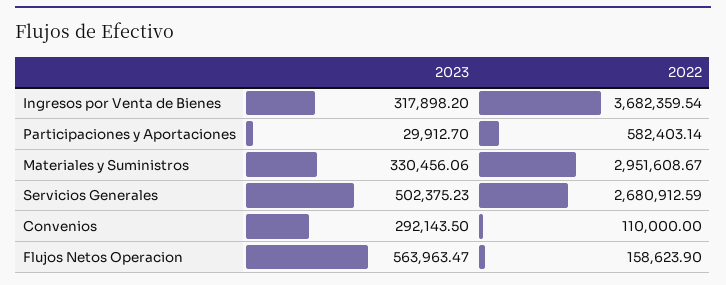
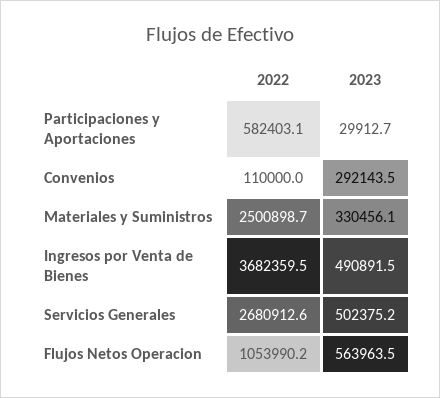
2023, Ingresos por Venta de Bienes: 317898.2 -> 490891.5
2022, Materiales y Suministros: 2951608.67 -> 2500898.7
2022, Flujos Netos Operacion: 158623.9 -> 1053990.2

